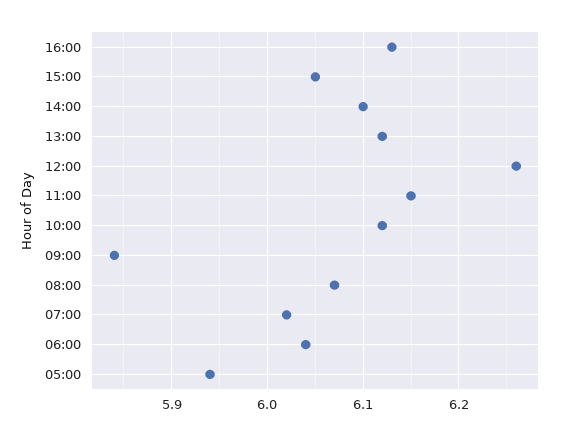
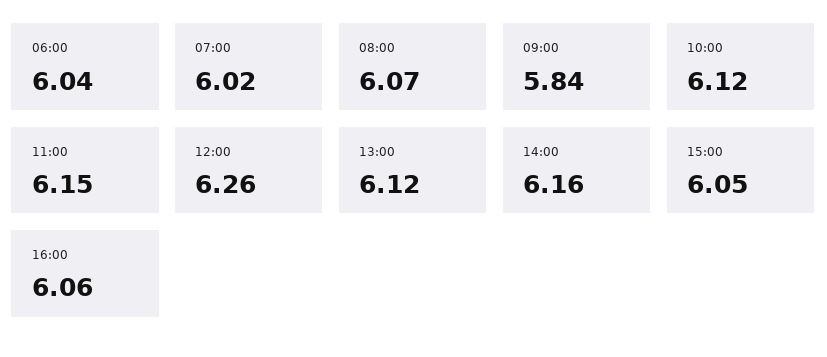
16:00: 6.13 -> 6.06
14:00: 6.1 -> 6.16
05:00: 5.94 -> none

